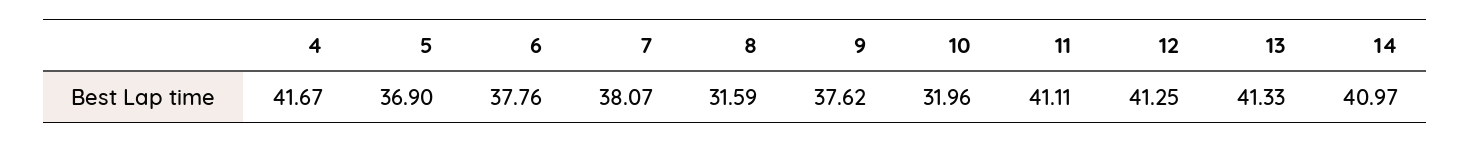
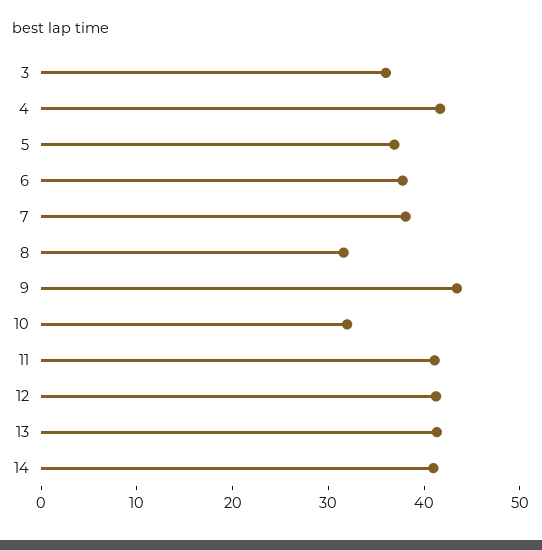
9: 37.62 -> 44
3: none -> 36

